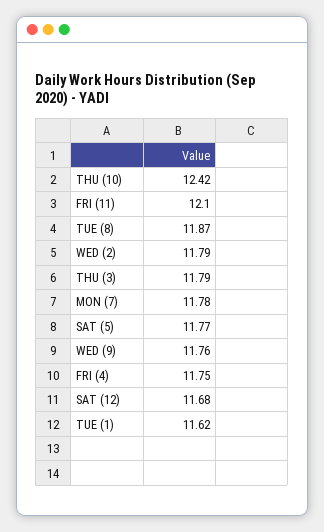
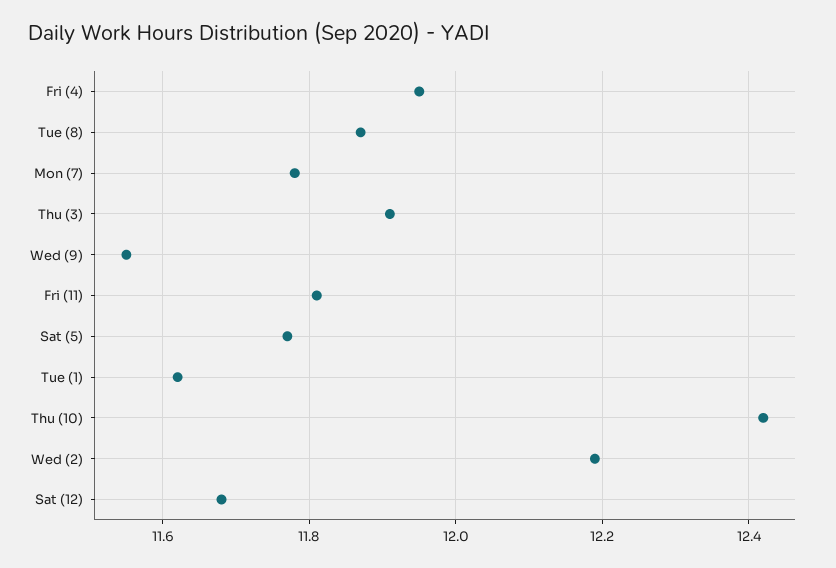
FRI (11): 12.1 -> 11.8
WED (2): 11.79 -> 12.2
THU (3): 11.79 -> 11.9
WED (9): 11.76 -> 11.55
FRI (4): 11.75 -> 11.95

